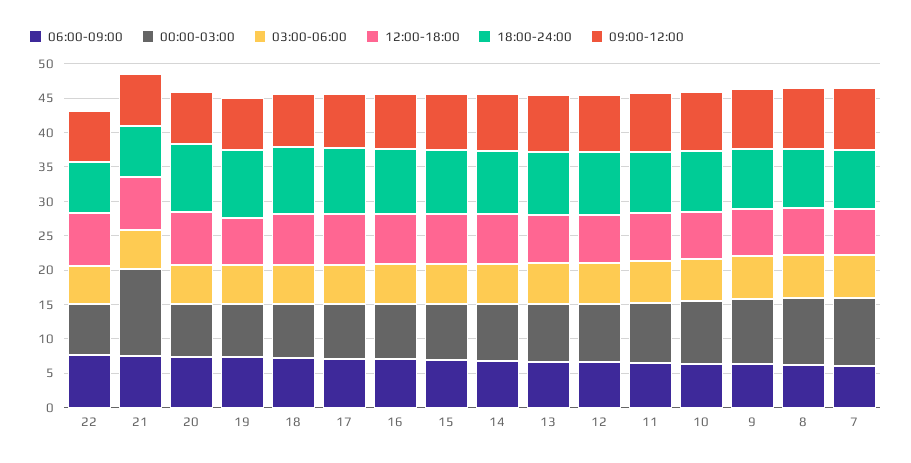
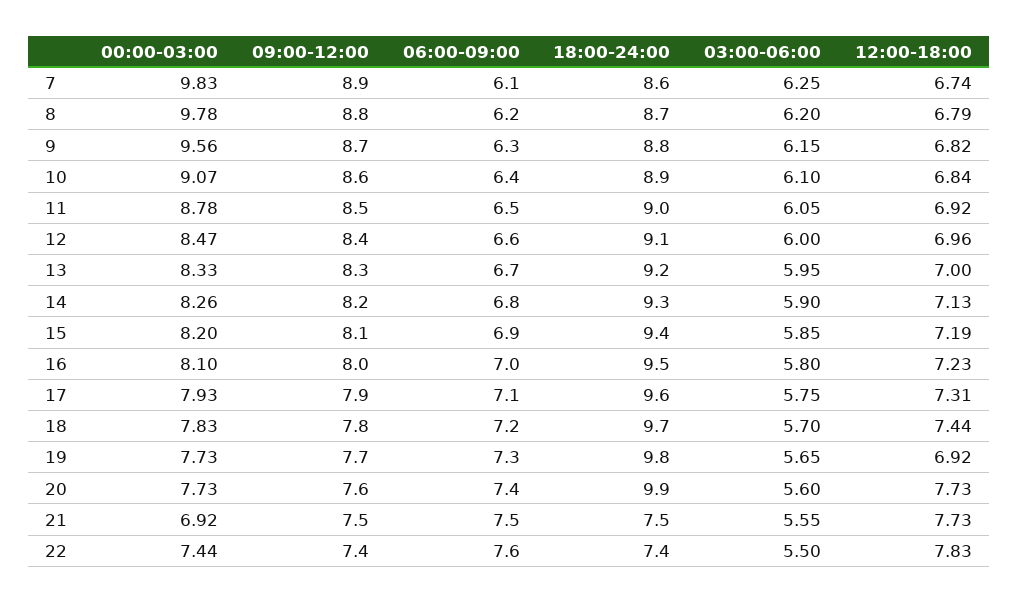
00:00-03:00, 21: 12.5 -> 6.92

